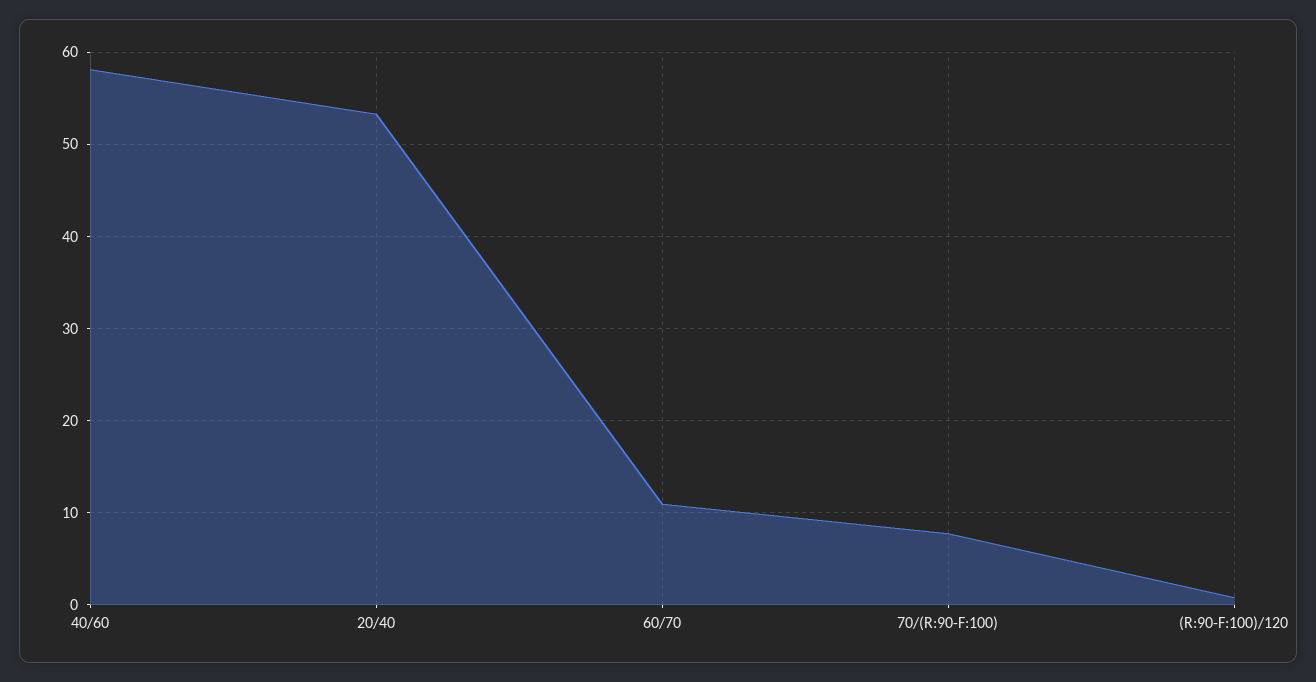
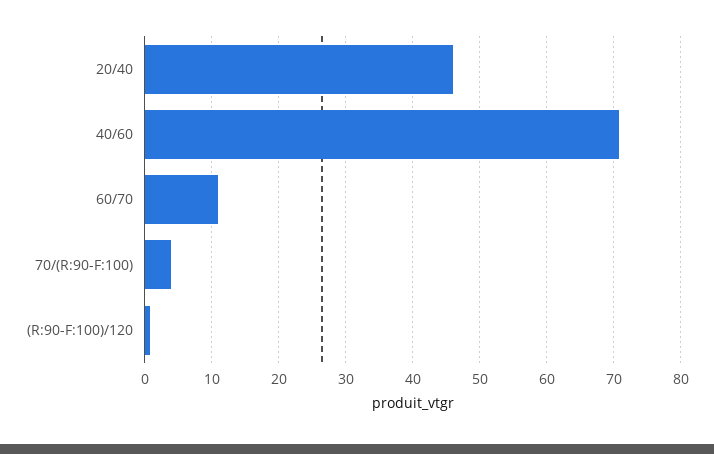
40/60: 58 -> 71
20/40: 53 -> 46
70/(R:90-F:100): 8 -> 4

